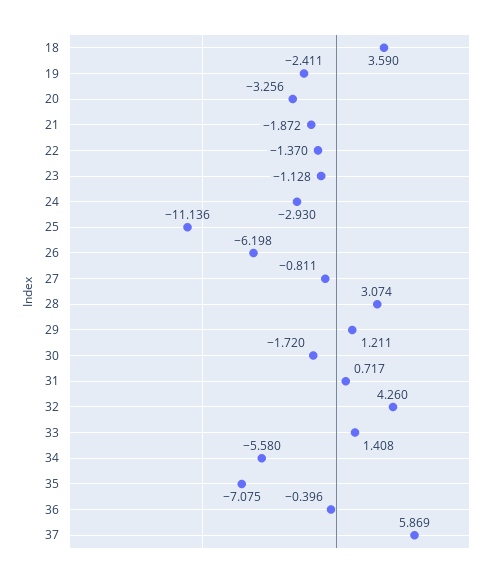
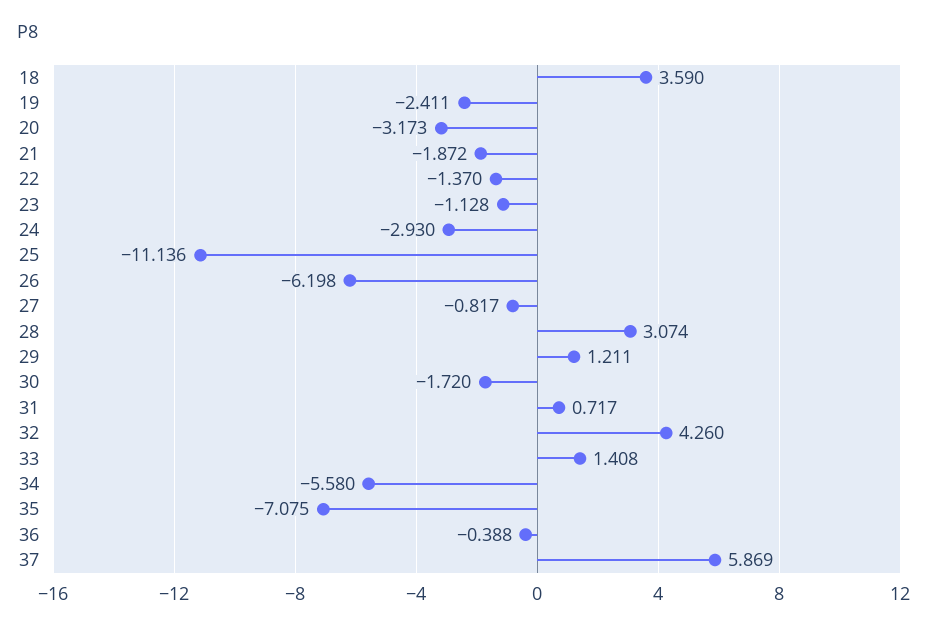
20: -3.256 -> -3.173
27: -0.811 -> -0.817
36: -0.396 -> -0.388

